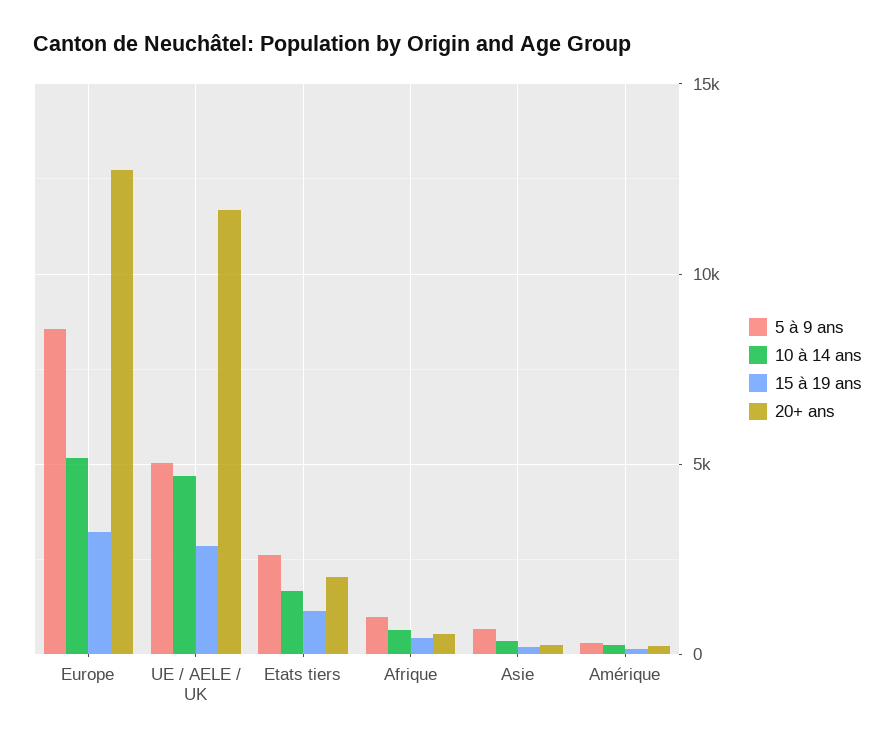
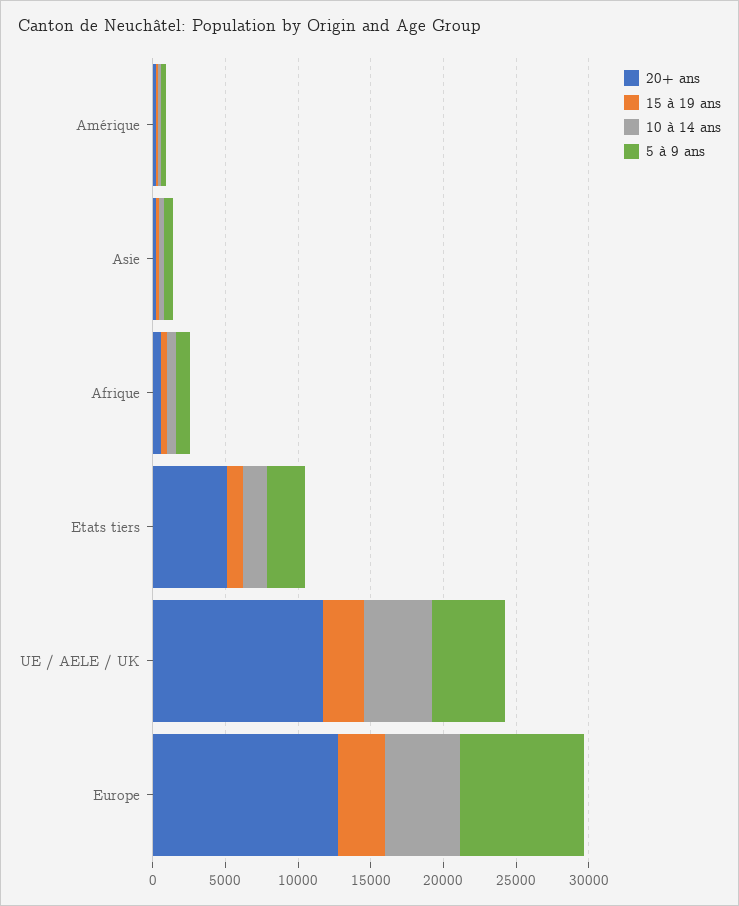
20+ ans, Etats tiers: 2000 -> 5000

